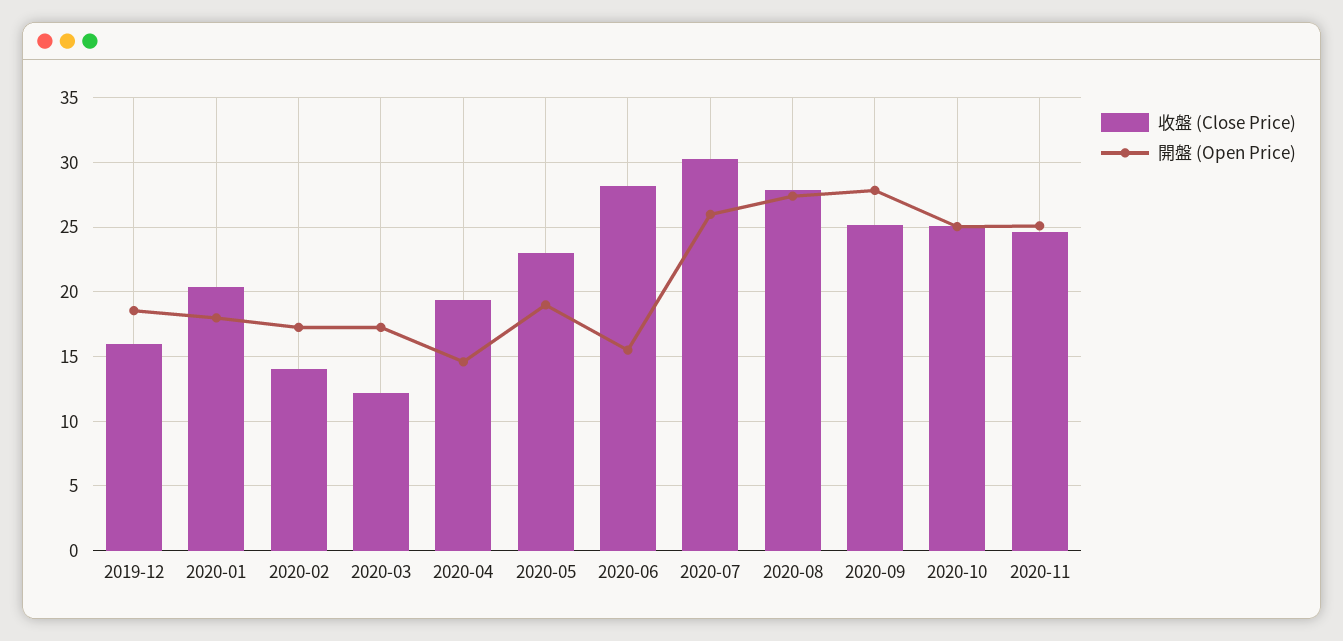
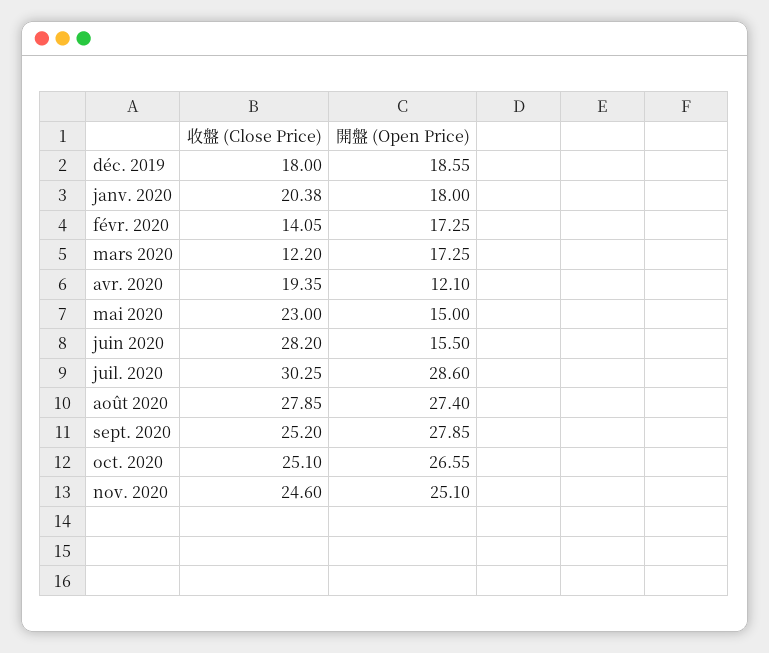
收盤 (Close Price), 2019-12: 16 -> 18
開盤 (Open Price), 2020-04: 14.5 -> 12.1
開盤 (Open Price), 2020-05: 19 -> 15
開盤 (Open Price), 2020-07: 26 -> 28.6
開盤 (Open Price), 2020-10: 25 -> 26.55

